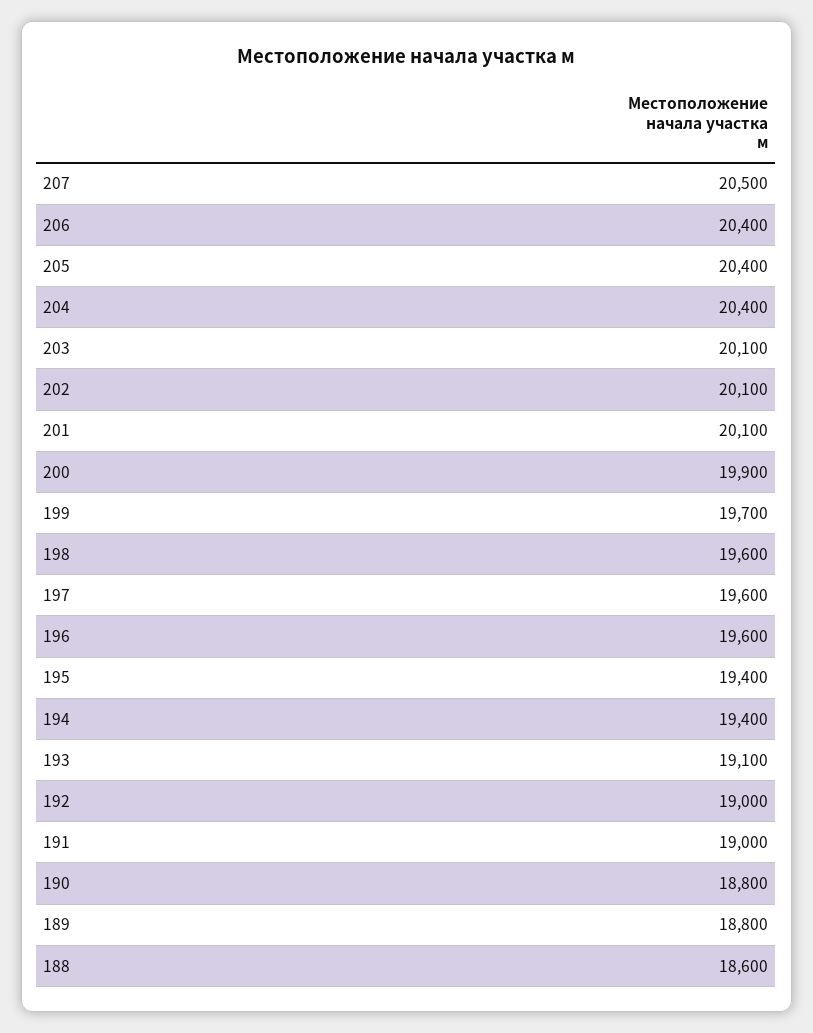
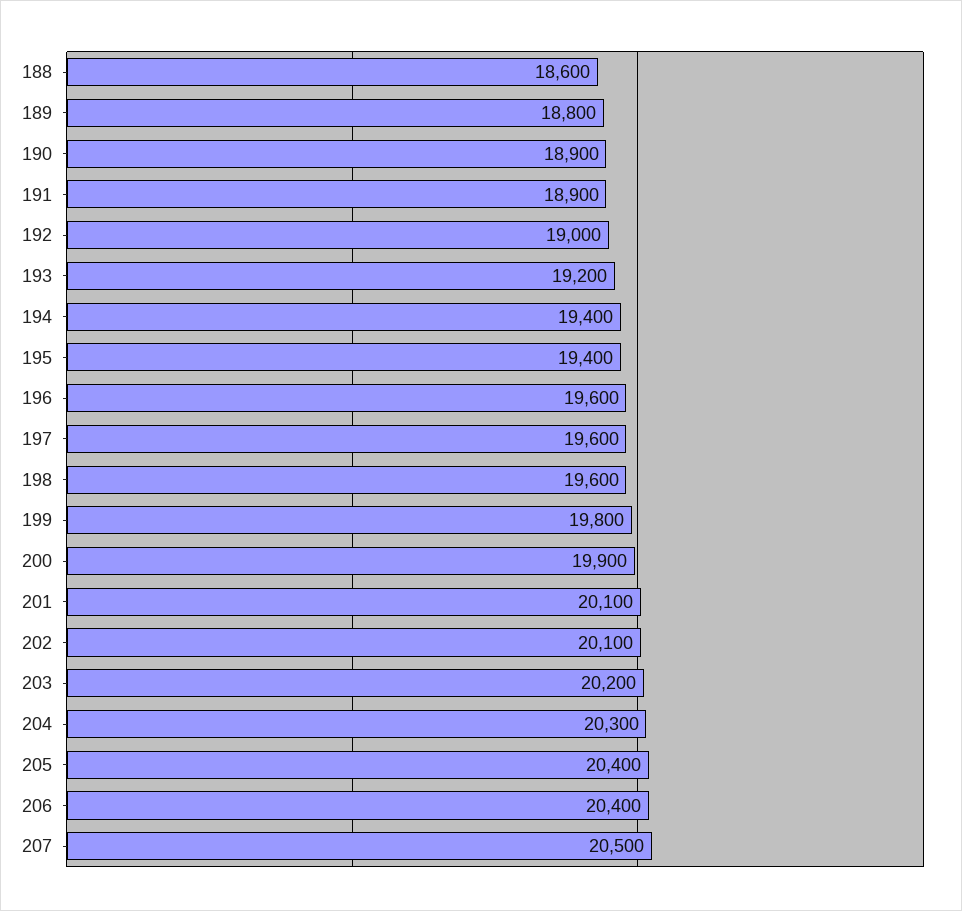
204: 20400 -> 20300
203: 20100 -> 20200
199: 19700 -> 19800
193: 19100 -> 19200
191: 19000 -> 18900
190: 18800 -> 18900

